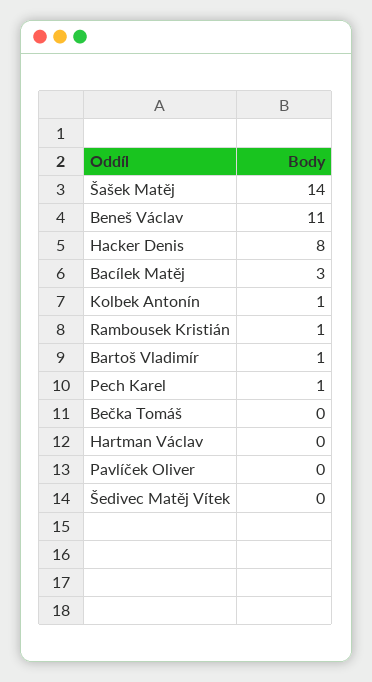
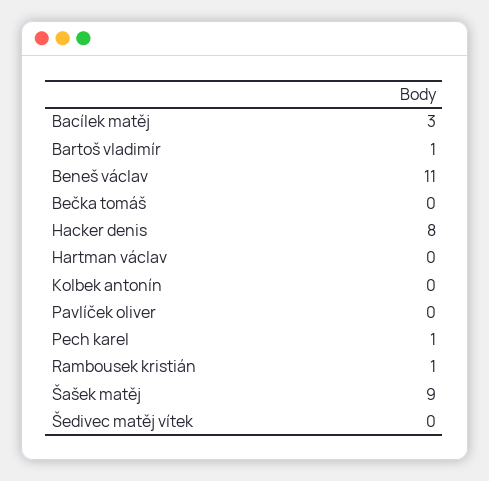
Šašek Matěj: 14 -> 9
Kolbek Antonín: 1 -> 0

